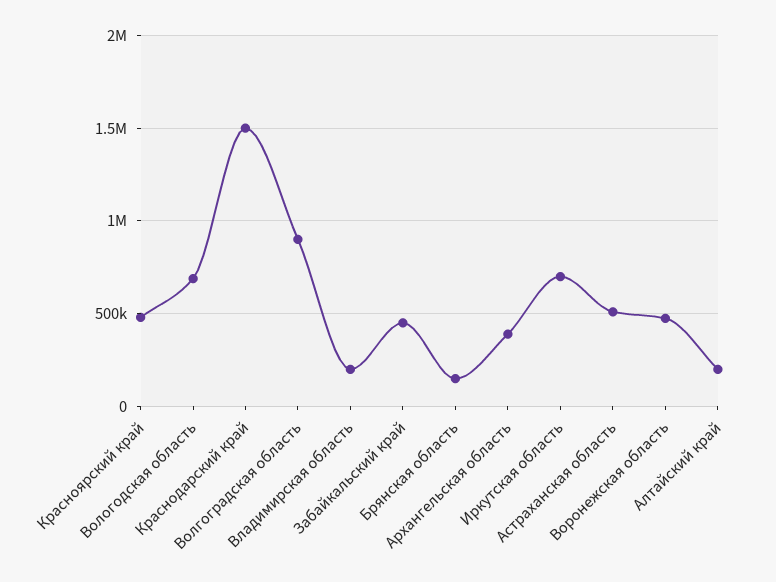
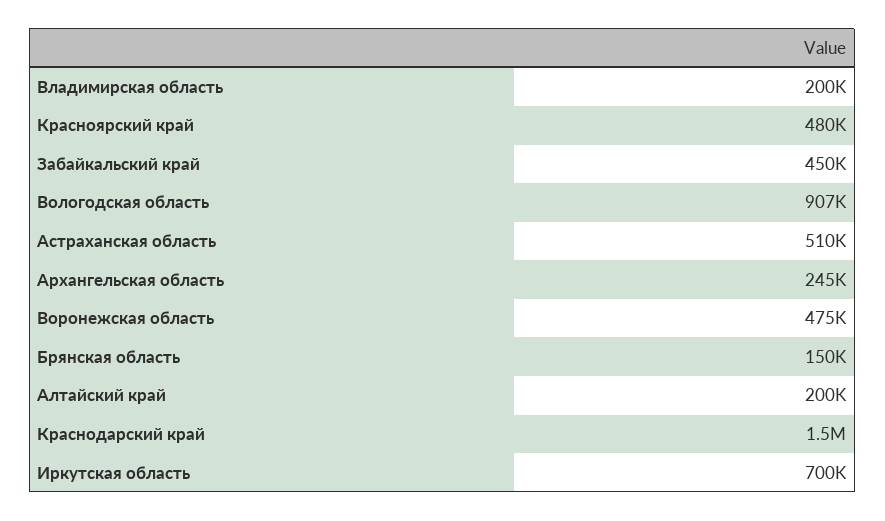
Вологодская область: 700000 -> 907000
Волгоградская область: 900000 -> none
Архангельская область: 400000 -> 245000

